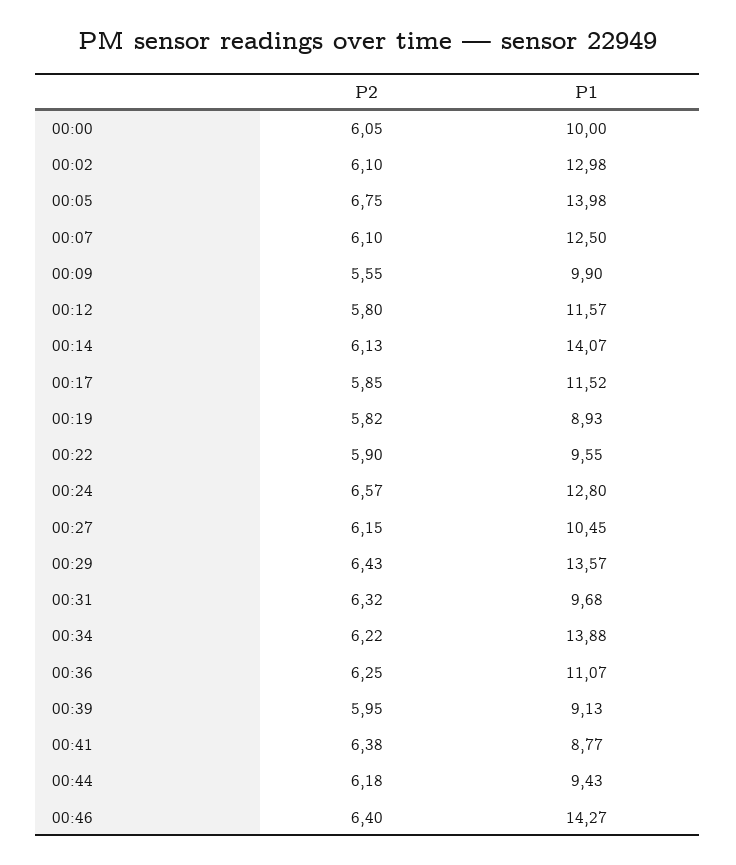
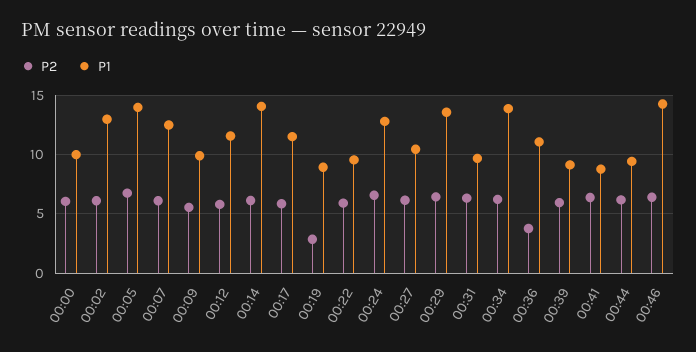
P2, 00:19: 5.82 -> 3
P2, 00:36: 6.25 -> 4

